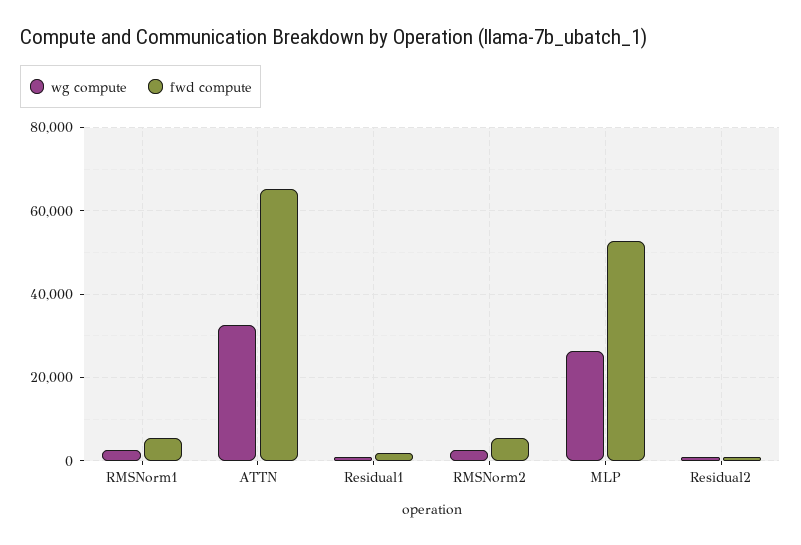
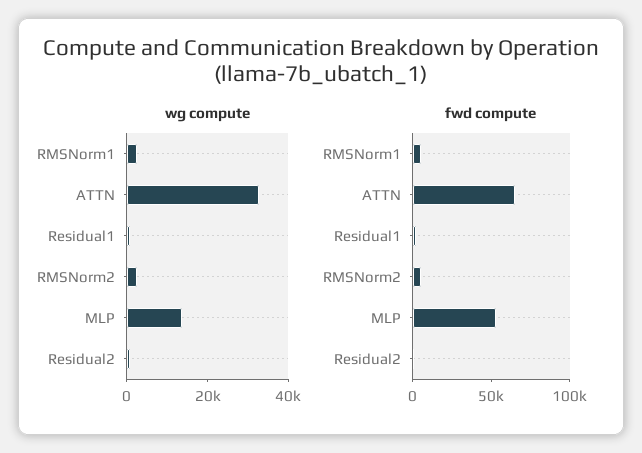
wg compute, MLP: 26000 -> 15000

